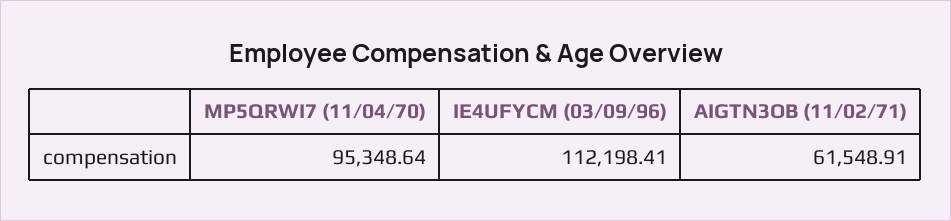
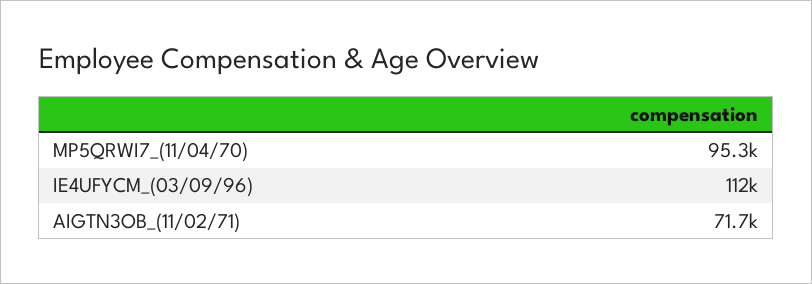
AIGTN3OB (11/02/71): 61548.91 -> 71700

